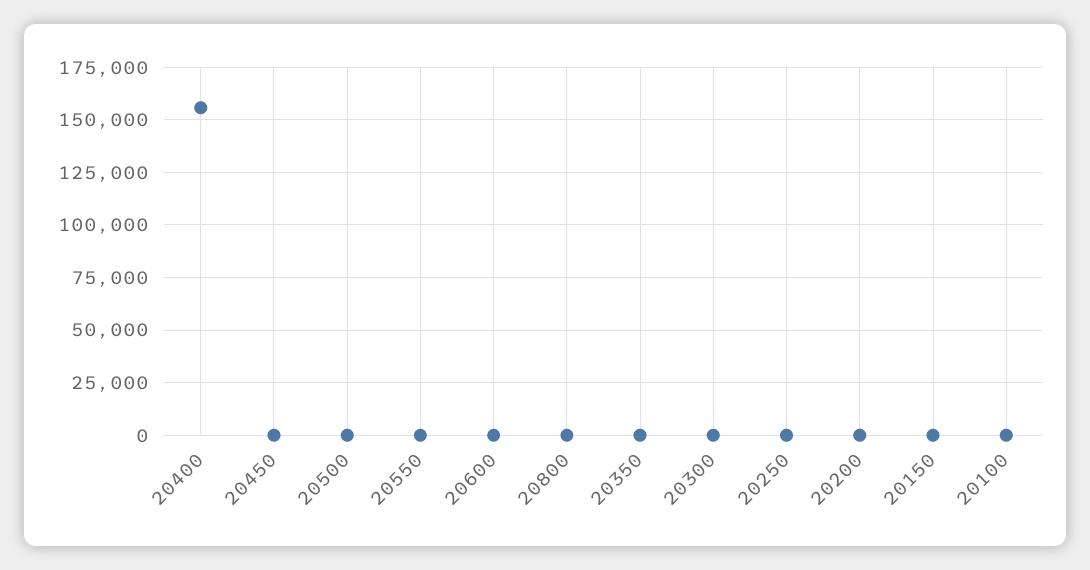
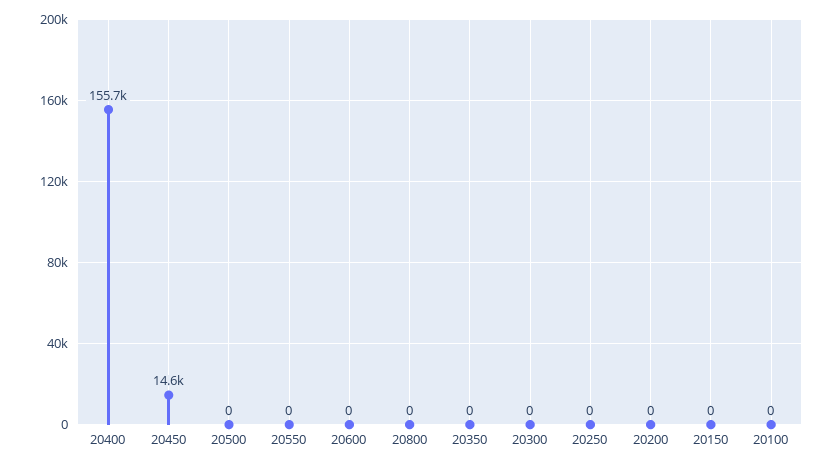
20450: 0 -> 14600

